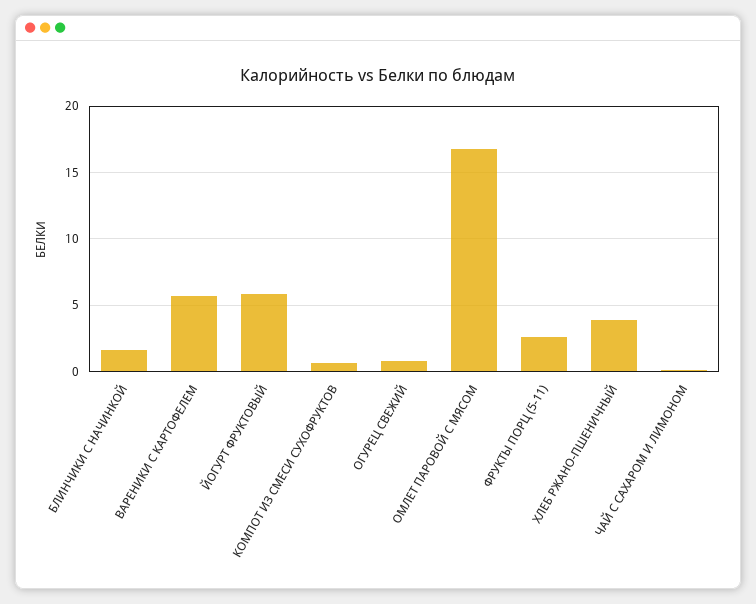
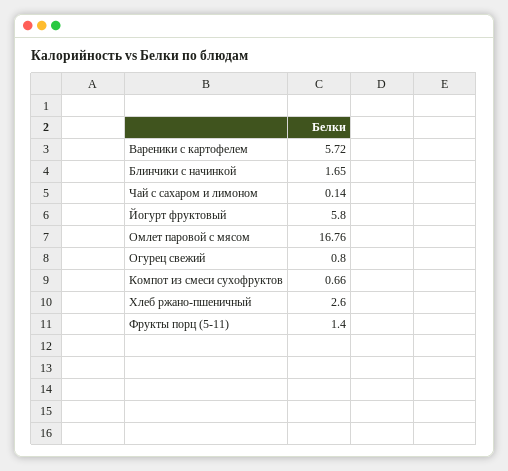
ФРУКТЫ ПОРЦ (5-11): 2.5 -> 1.4
ХЛЕБ РЖАНО-ПШЕНИЧНЫЙ: 4 -> 2.6

